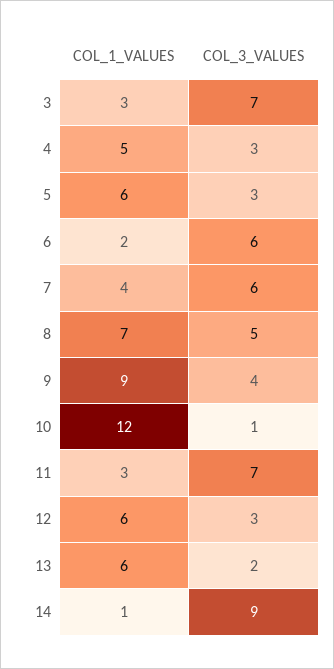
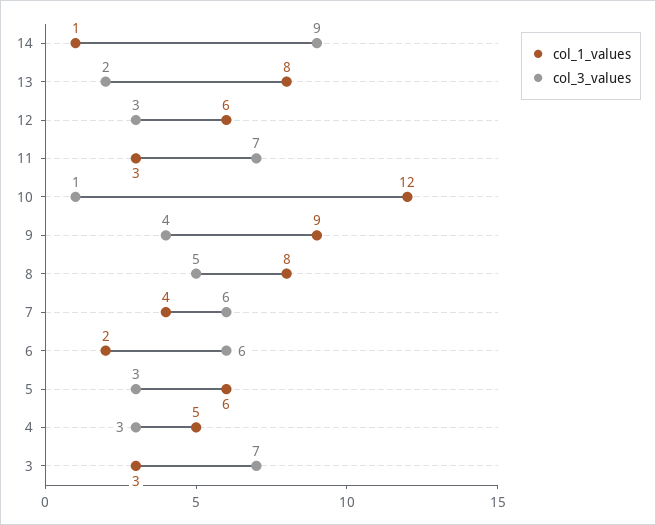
COL_1_VALUES, 8: 7 -> 8
COL_1_VALUES, 13: 6 -> 8

